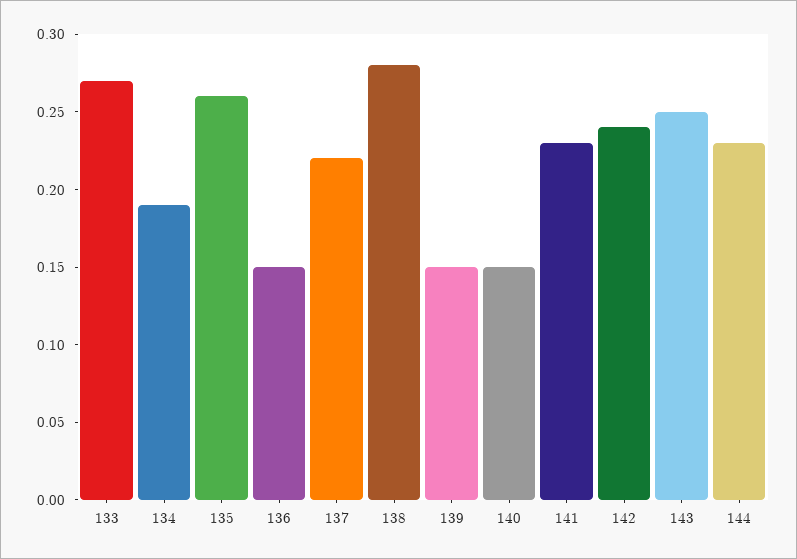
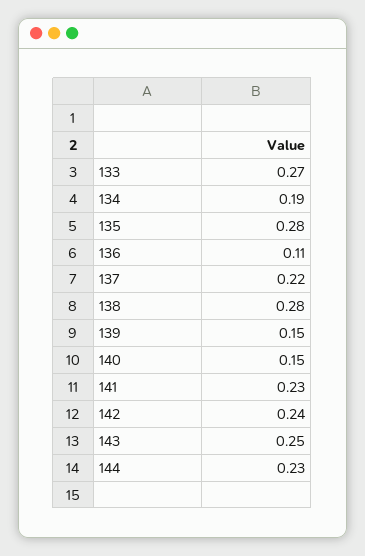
135: 0.26 -> 0.28
136: 0.15 -> 0.11

